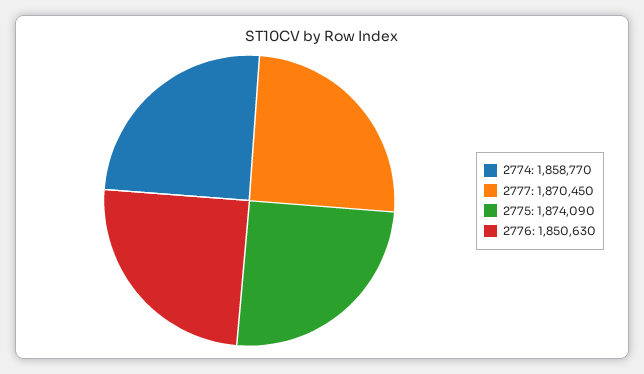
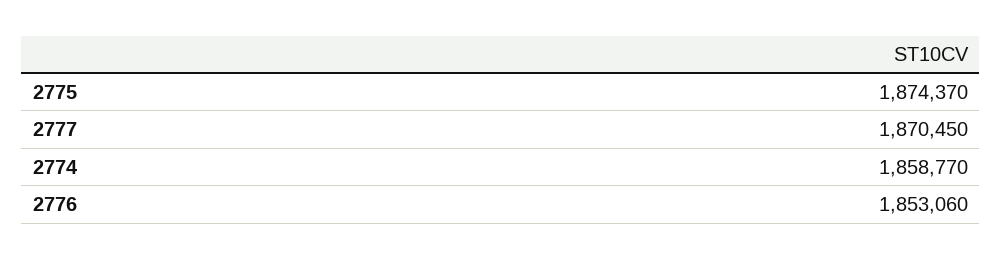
2775: 1874090 -> 1874370
2776: 1850630 -> 1853060

